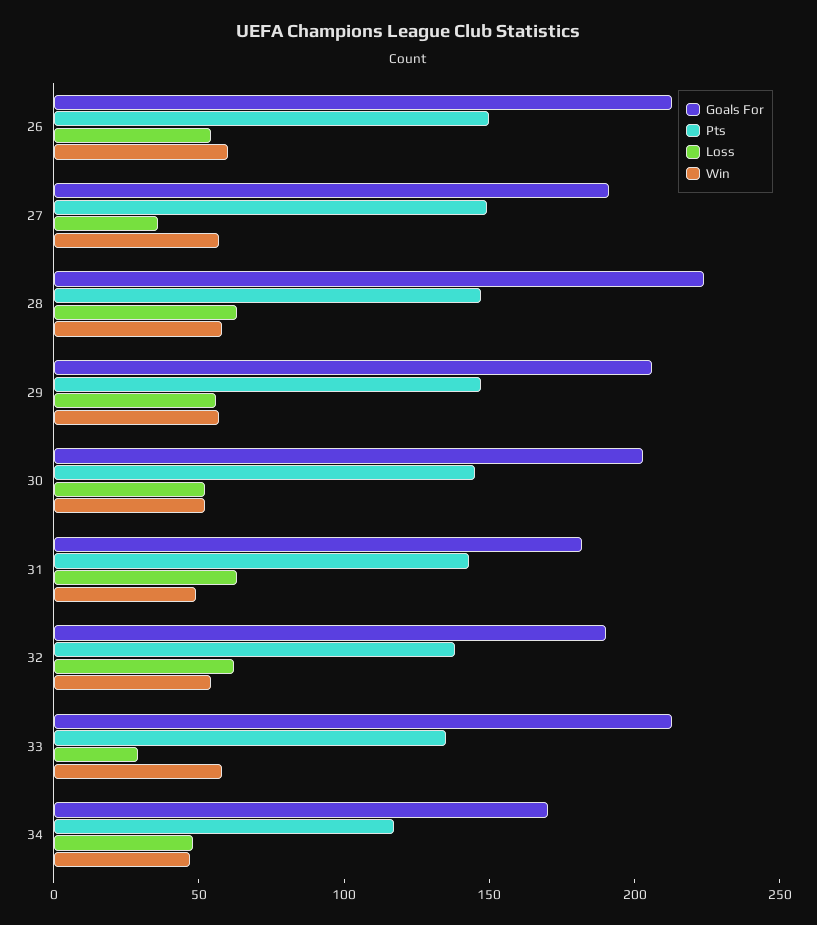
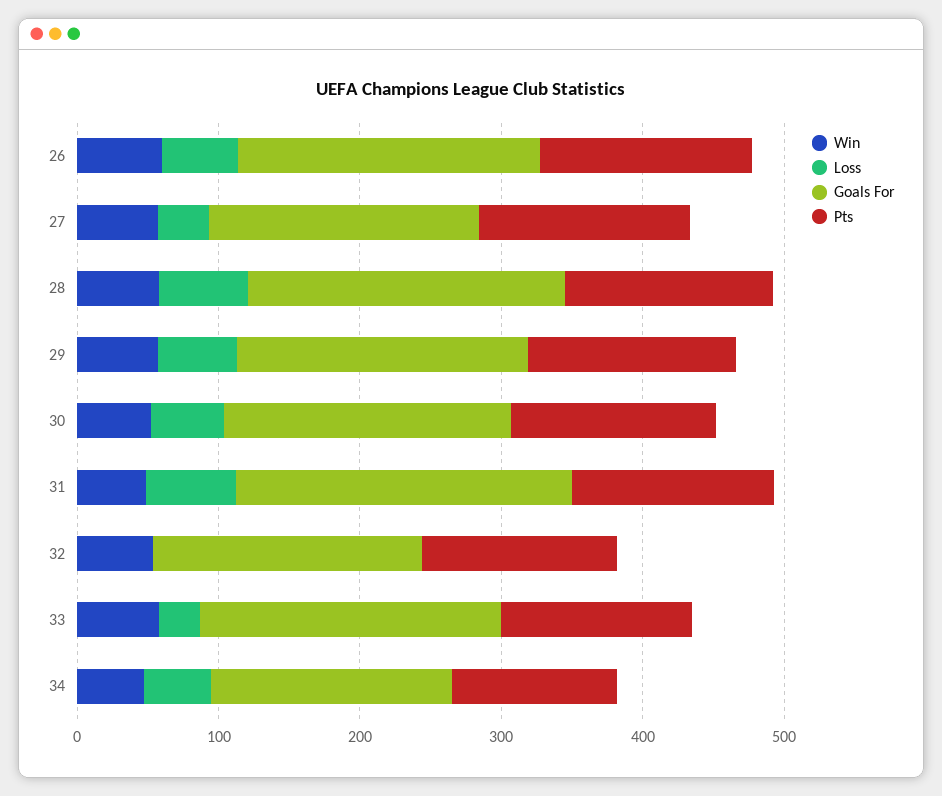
Goals For, 31: 180 -> 240
Loss, 32: 60 -> 0

